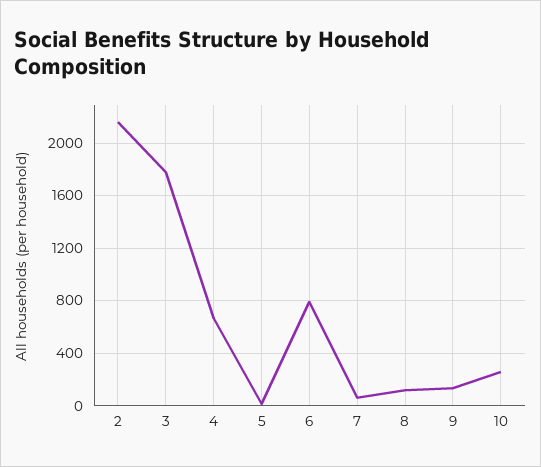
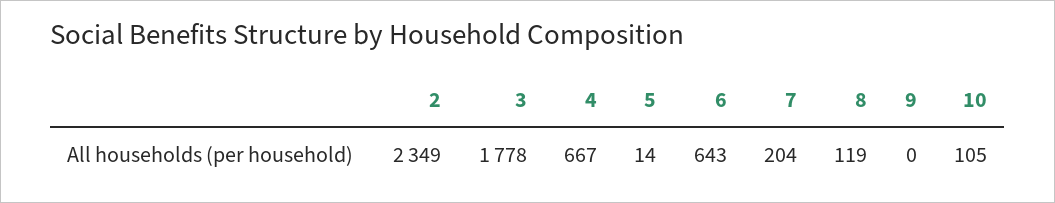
2: 2150 -> 2349
6: 800 -> 643
7: 50 -> 204
9: 150 -> 0
10: 250 -> 105

